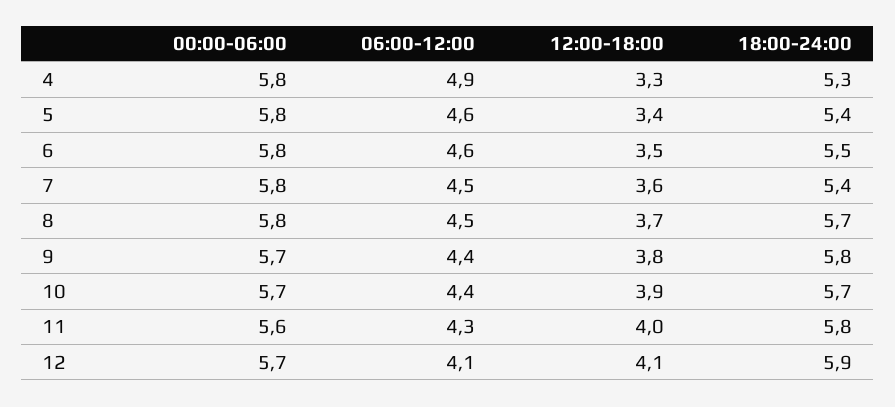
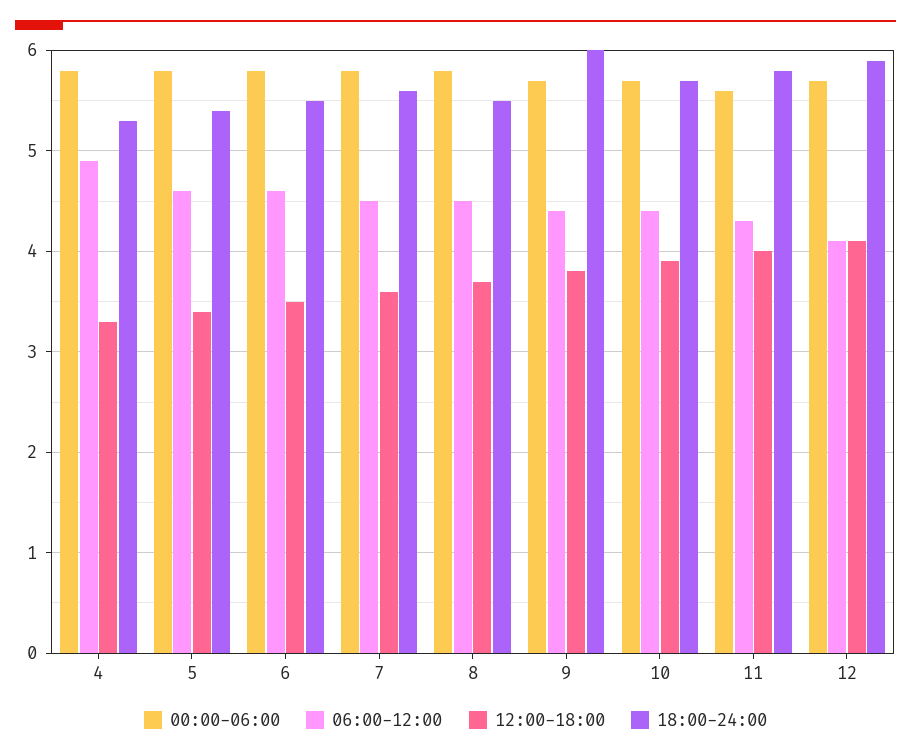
18:00-24:00, 7: 5.4 -> 5.6
18:00-24:00, 8: 5.7 -> 5.5
18:00-24:00, 9: 5.8 -> 6

